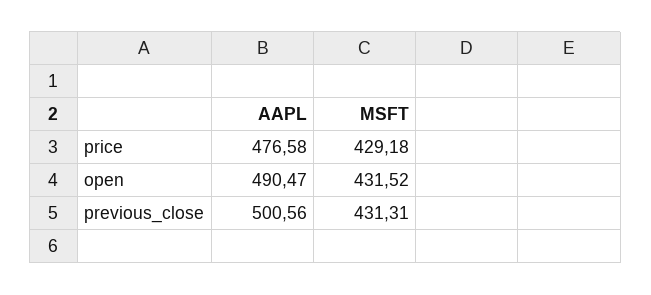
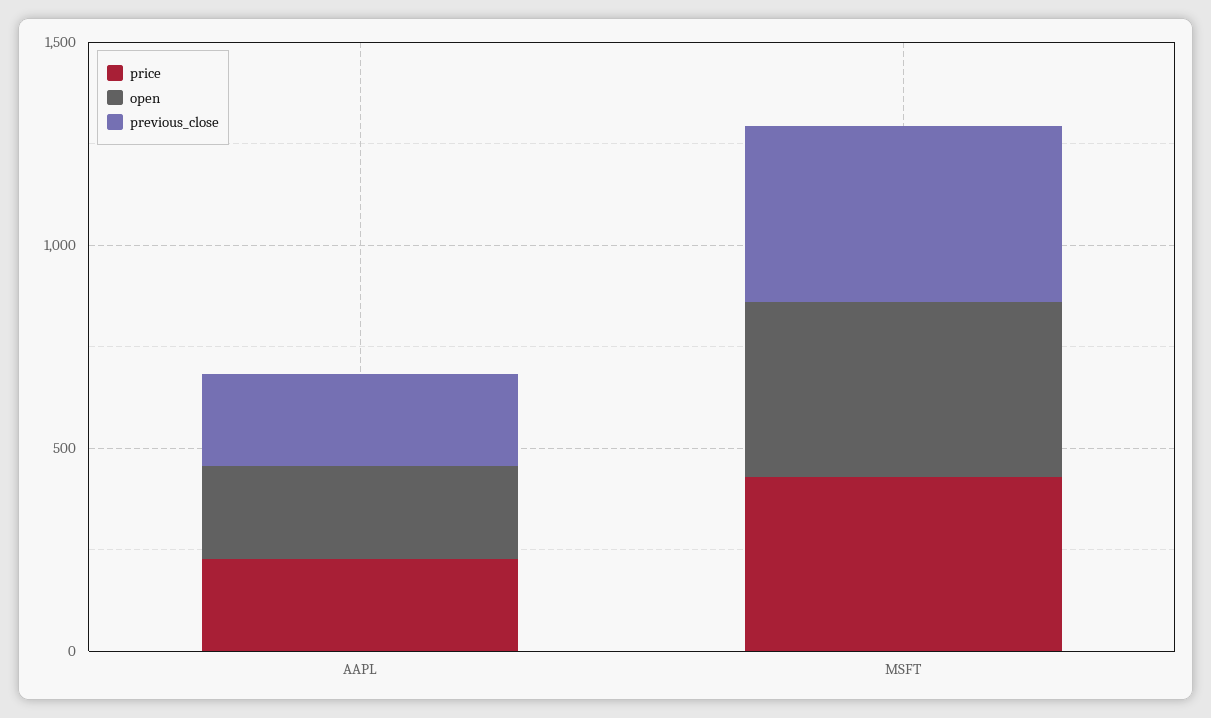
price, AAPL: 476.58 -> 200
open, AAPL: 490.47 -> 200
previous_close, AAPL: 500.56 -> 200

